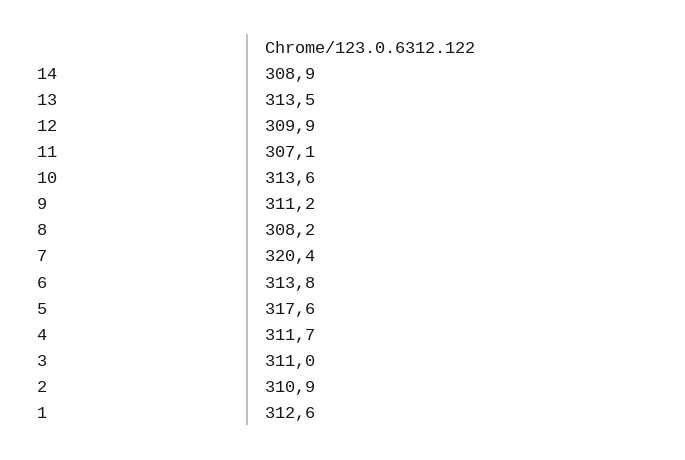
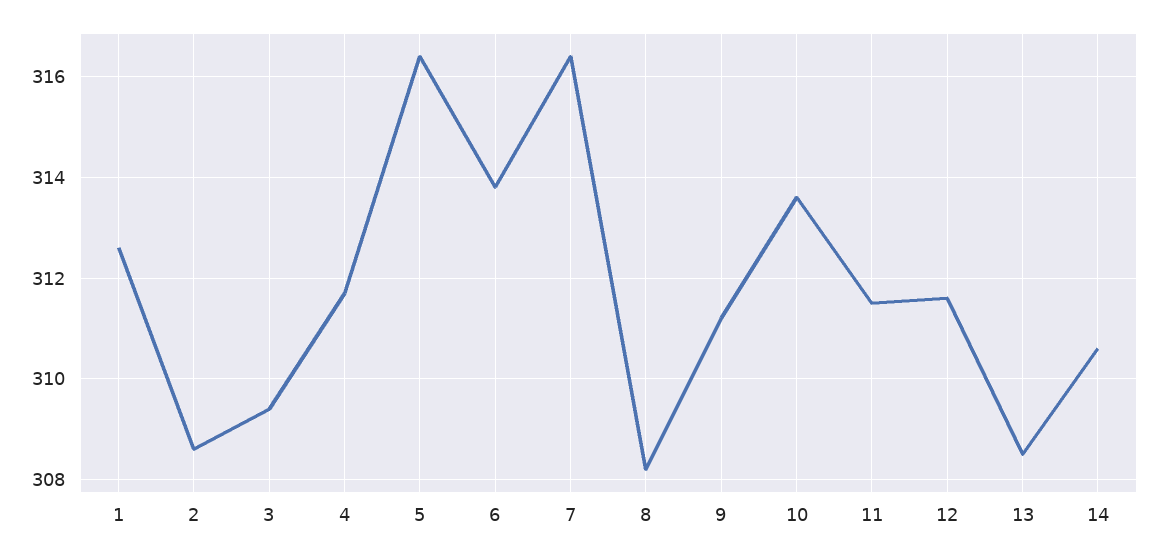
14: 308.9 -> 310.5
13: 313.5 -> 308.5
12: 309.9 -> 311.5
11: 307.1 -> 311.5
7: 320.4 -> 316.5
5: 317.6 -> 316.5
3: 311 -> 309.5
2: 310.9 -> 308.5

